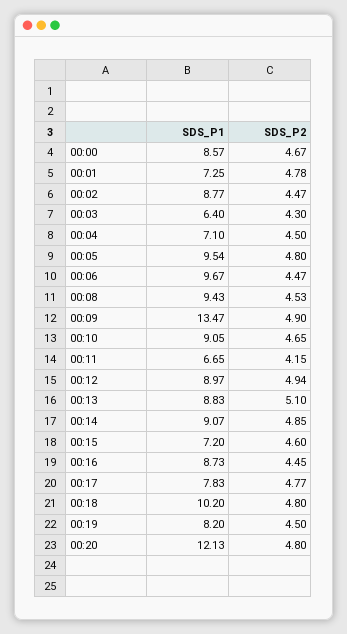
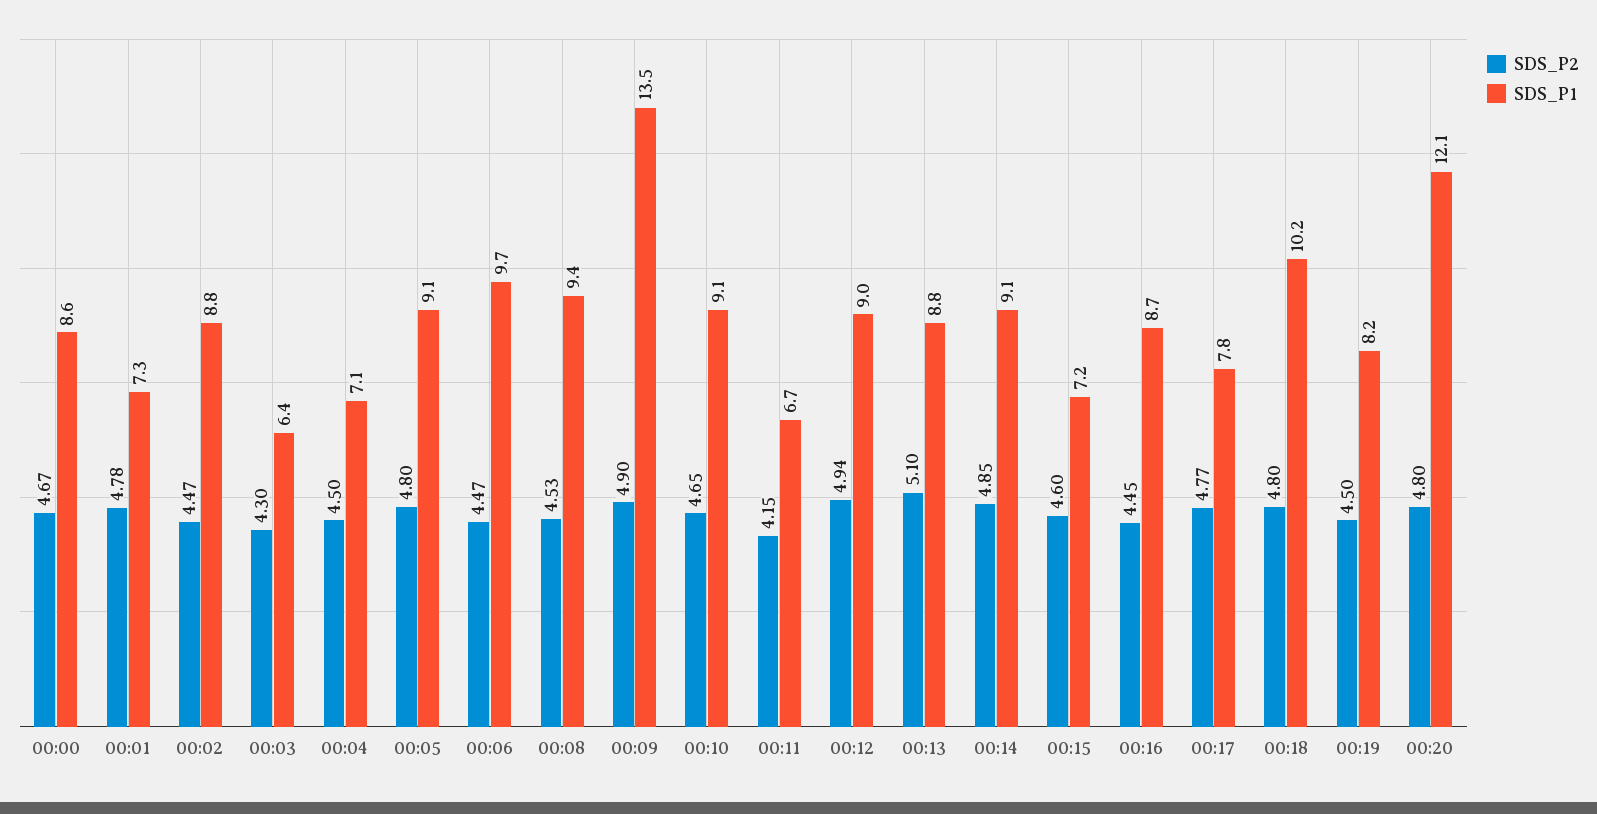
SDS_P1, 00:05: 9.54 -> 9.1

